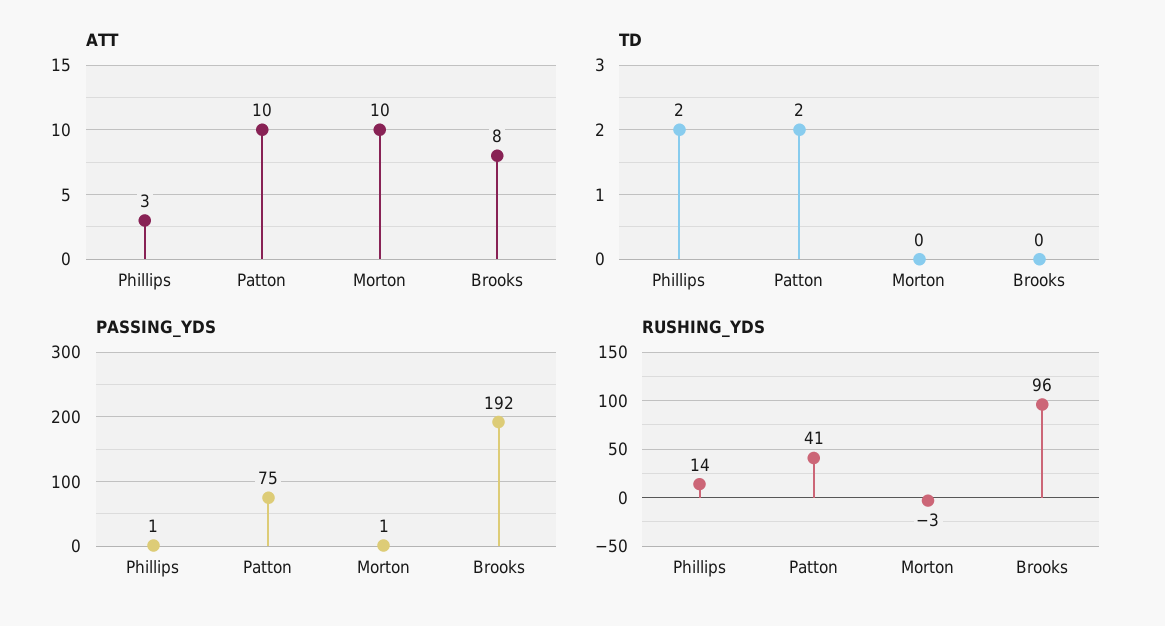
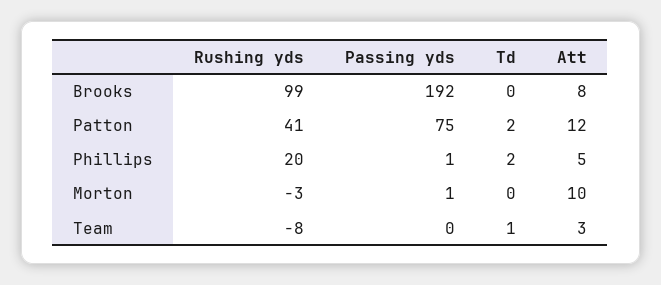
ATT, Phillips: 3 -> 5
ATT, Patton: 10 -> 12
RUSHING_YDS, Phillips: 14 -> 20
RUSHING_YDS, Brooks: 96 -> 99
RUSHING_YDS, Team: none -> -8
PASSING_YDS, Team: none -> 0
TD, Team: none -> 1
ATT, Team: none -> 3

